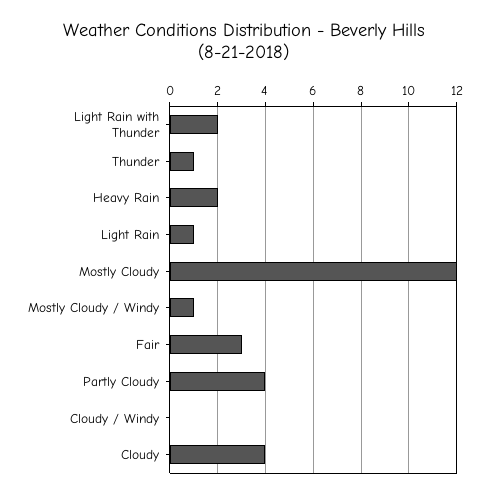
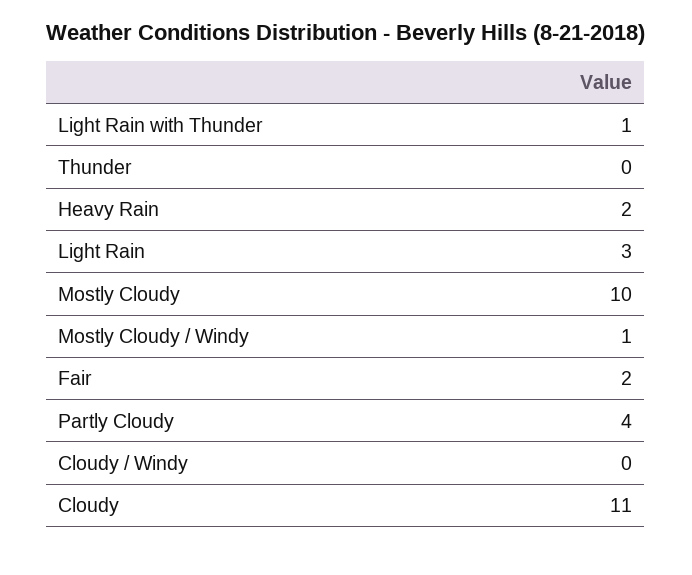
Light Rain with Thunder: 2 -> 1
Thunder: 1 -> 0
Light Rain: 1 -> 3
Mostly Cloudy: 12 -> 10
Fair: 3 -> 2
Cloudy: 4 -> 11

